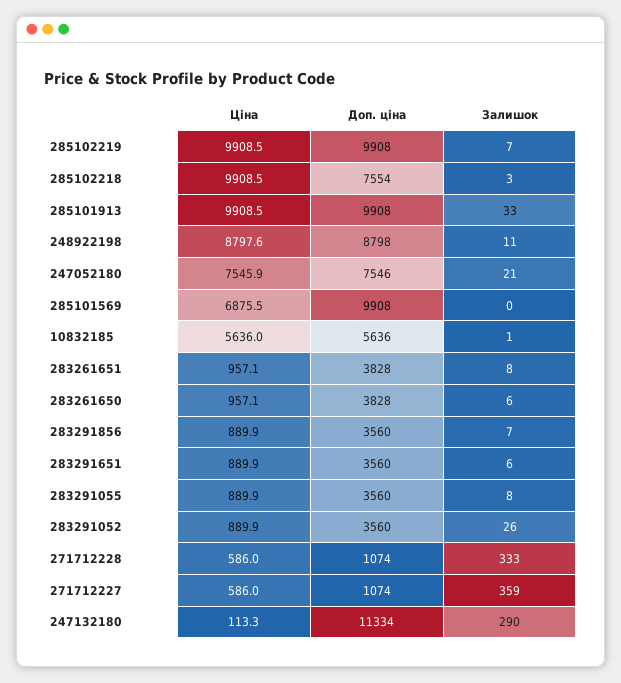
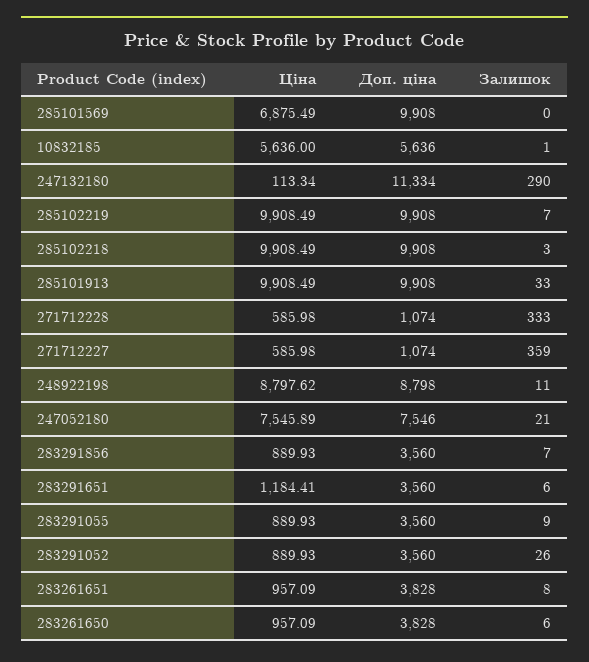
Доп. ціна, 285102218: 7554 -> 9908
Ціна, 283291651: 889.9 -> 1184.41
Залишок, 283291055: 8 -> 9

